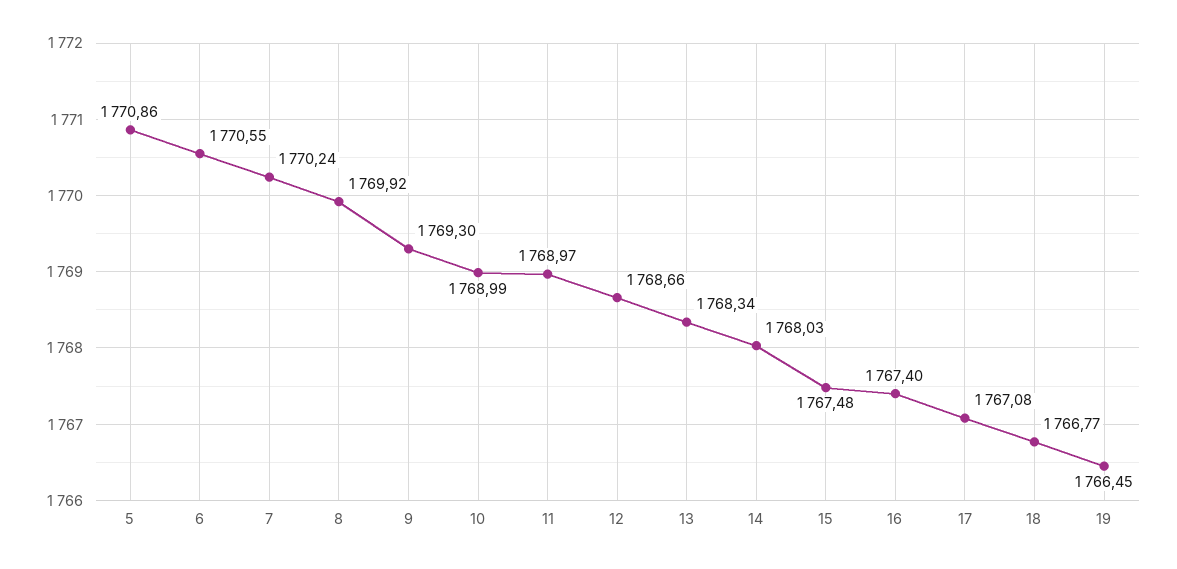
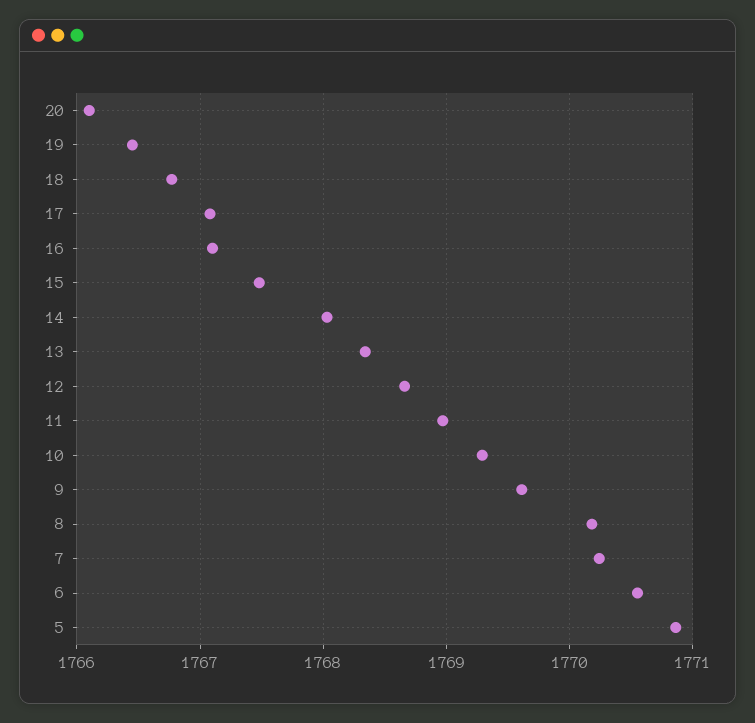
8: 1769.92 -> 1770.2
9: 1769.3 -> 1769.6
10: 1768.99 -> 1769.3
16: 1767.4 -> 1767.1
20: none -> 1766.1

